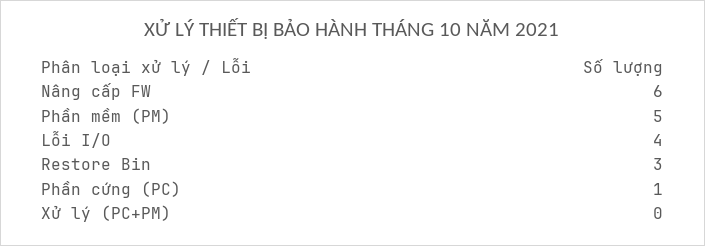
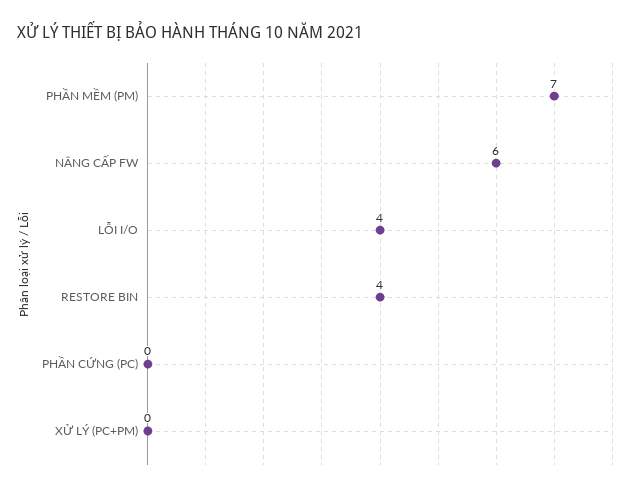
Phần mềm (PM): 5 -> 7
Restore Bin: 3 -> 4
Phần cứng (PC): 1 -> 0

